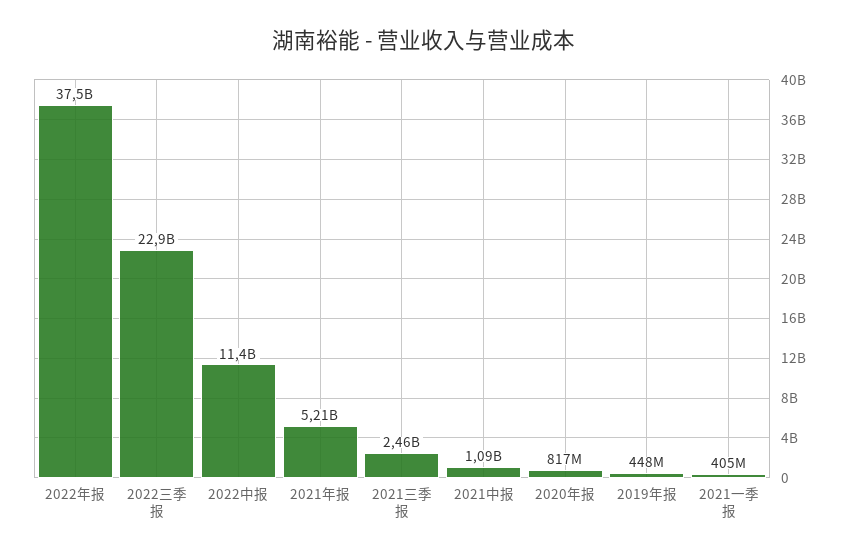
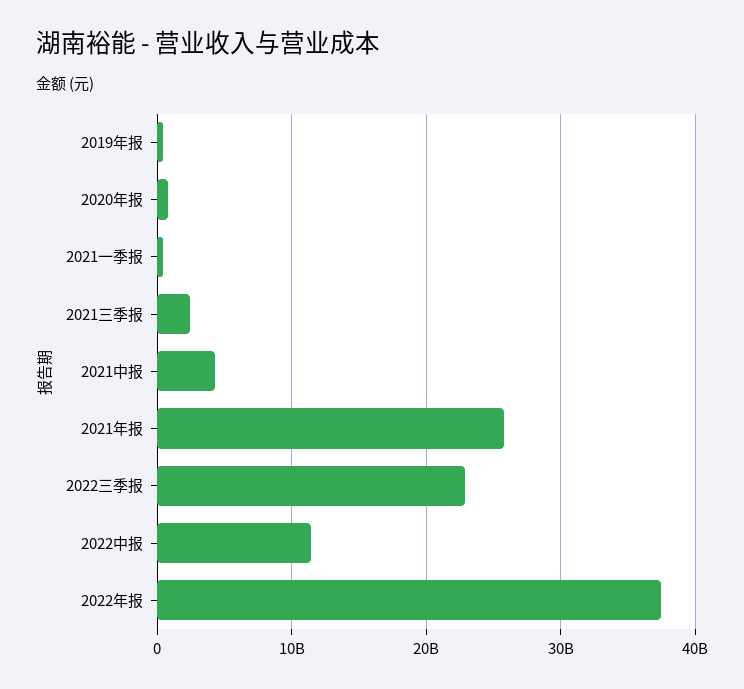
2021年报: 5210000000 -> 26000000000
2021中报: 1090000000 -> 4000000000

